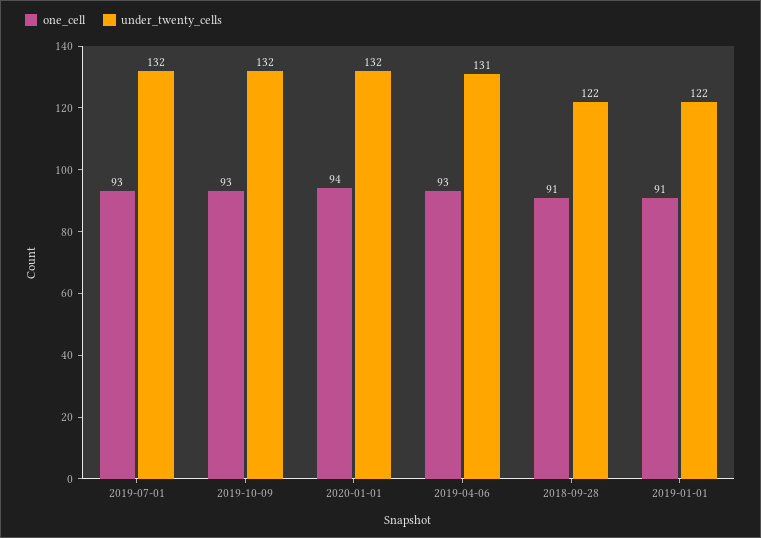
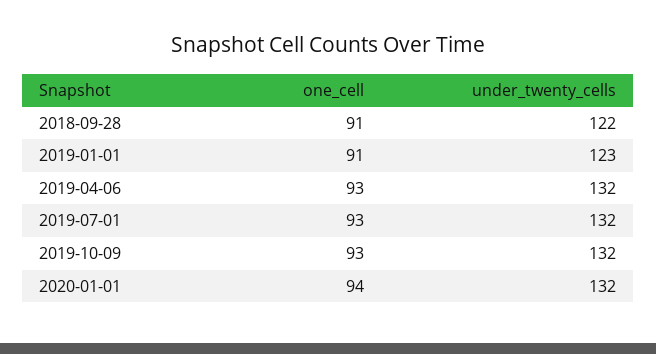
under_twenty_cells, 2019-04-06: 131 -> 132
under_twenty_cells, 2019-01-01: 122 -> 123

